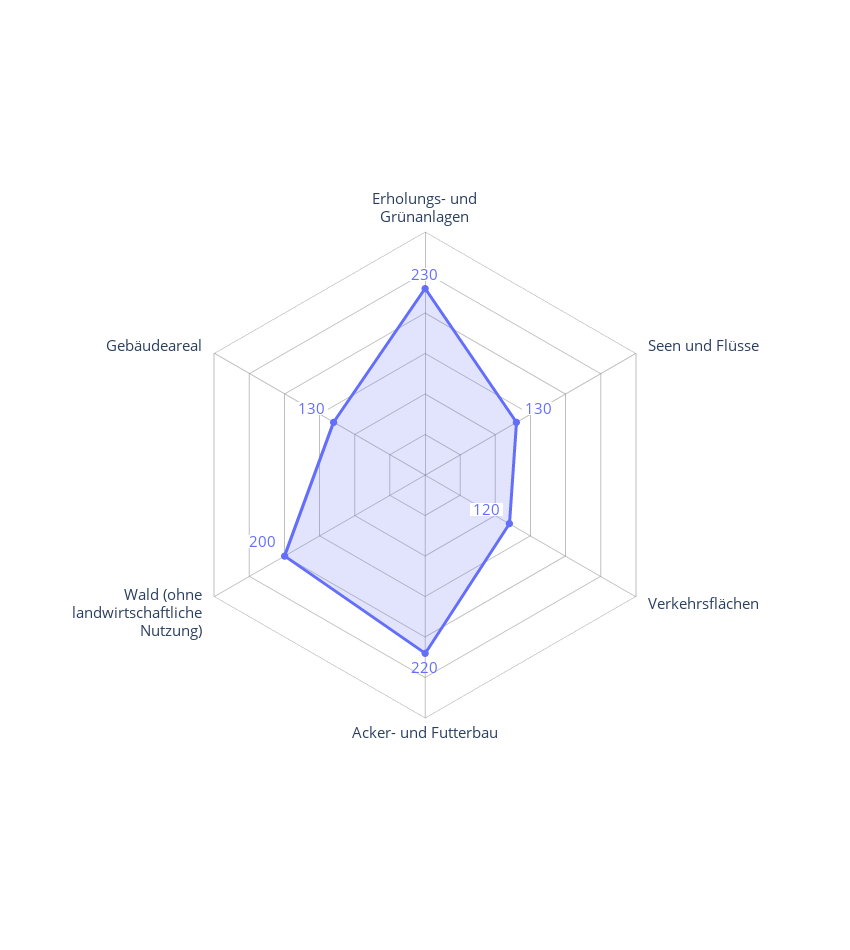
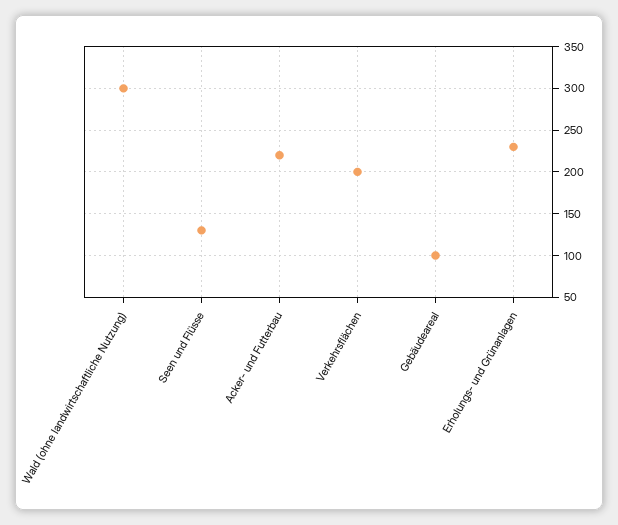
Verkehrsflächen: 120 -> 200
Wald (ohne landwirtschaftliche Nutzung): 200 -> 300
Gebäudeareal: 130 -> 100

